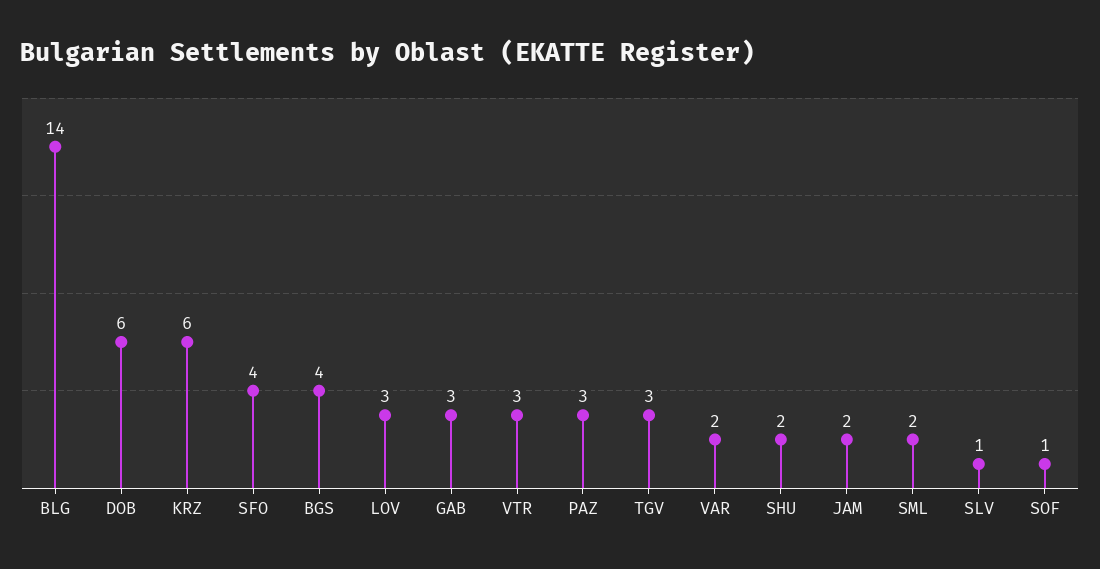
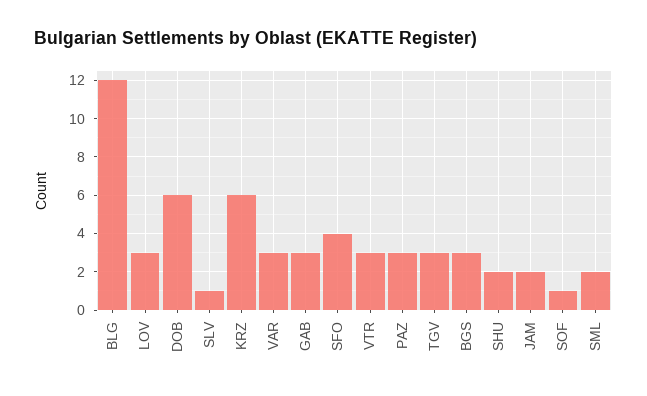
BLG: 14 -> 12
BGS: 4 -> 3
VAR: 2 -> 3

